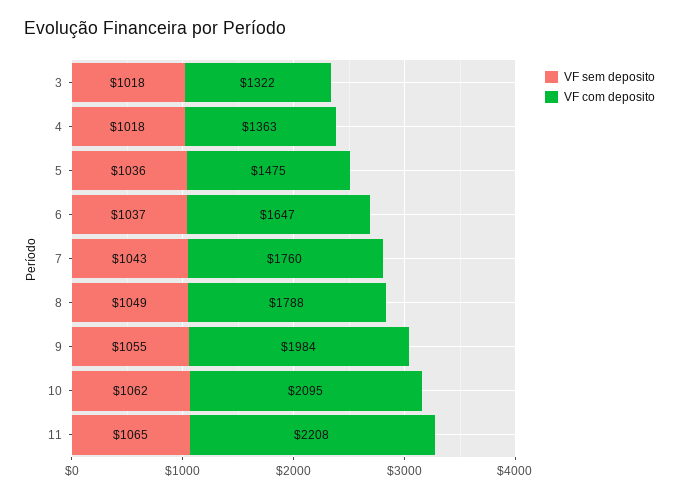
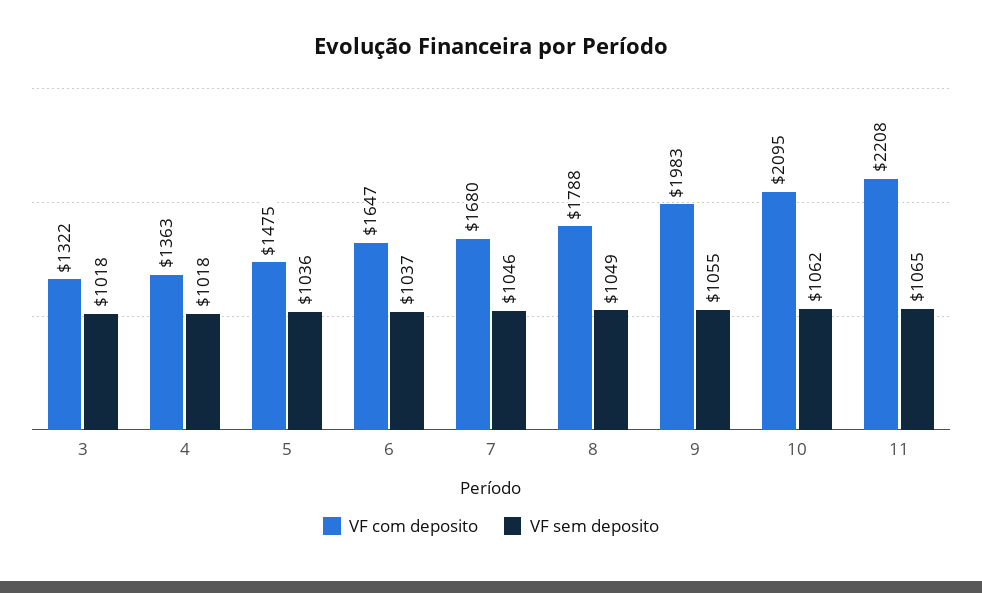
VF sem deposito, 7: 1043 -> 1046
VF com deposito, 7: 1760 -> 1680
VF com deposito, 9: 1984 -> 1983

